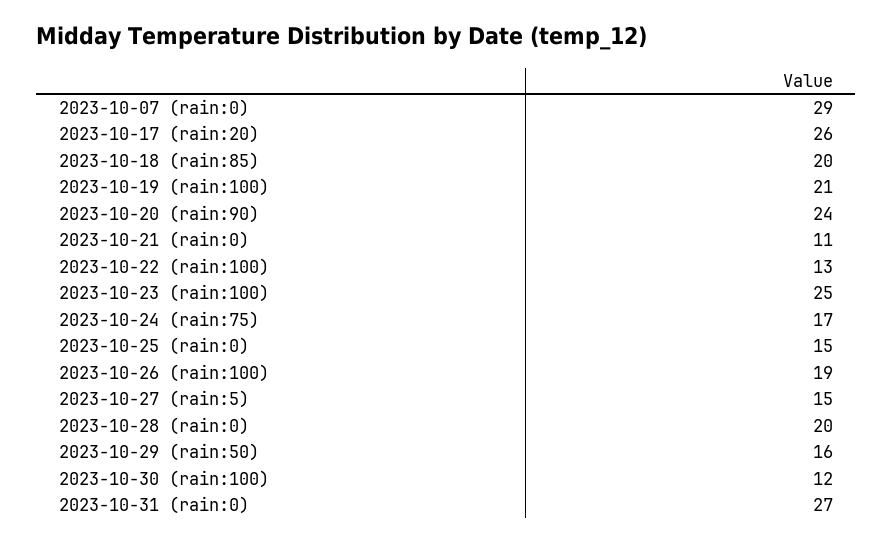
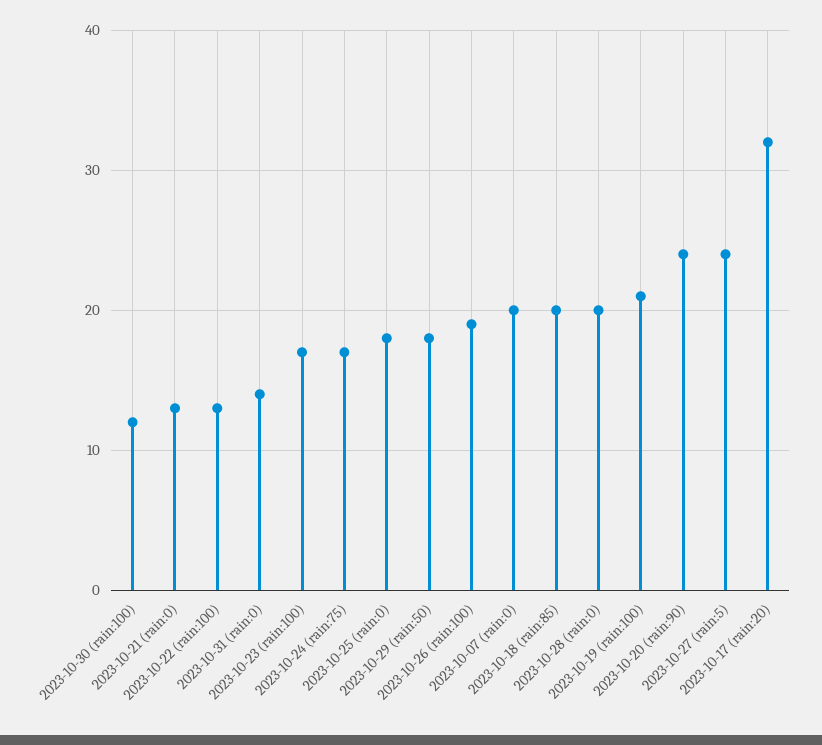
2023-10-07 (rain:0): 29 -> 20
2023-10-17 (rain:20): 26 -> 32
2023-10-21 (rain:0): 11 -> 13
2023-10-23 (rain:100): 25 -> 17
2023-10-25 (rain:0): 15 -> 18
2023-10-27 (rain:5): 15 -> 24
2023-10-29 (rain:50): 16 -> 18
2023-10-31 (rain:0): 27 -> 14

